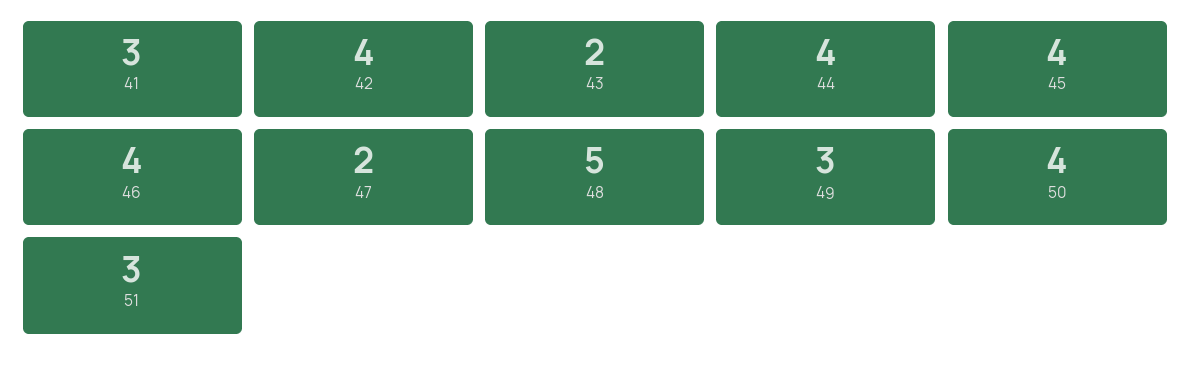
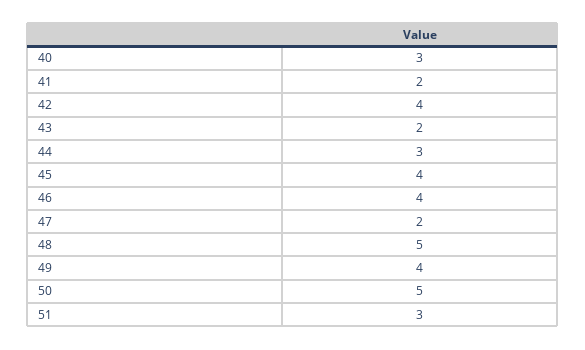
41: 3 -> 2
44: 4 -> 3
49: 3 -> 4
50: 4 -> 5
40: none -> 3

